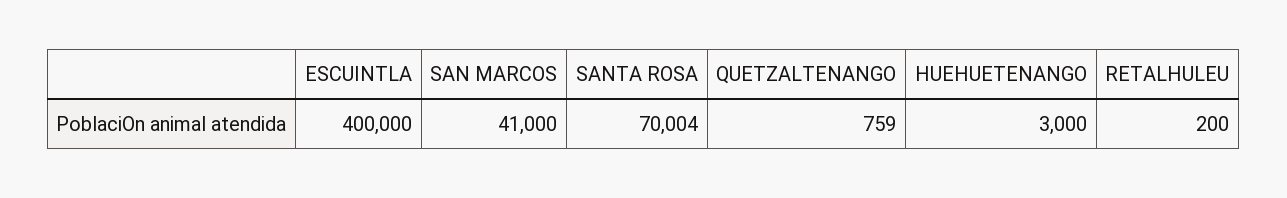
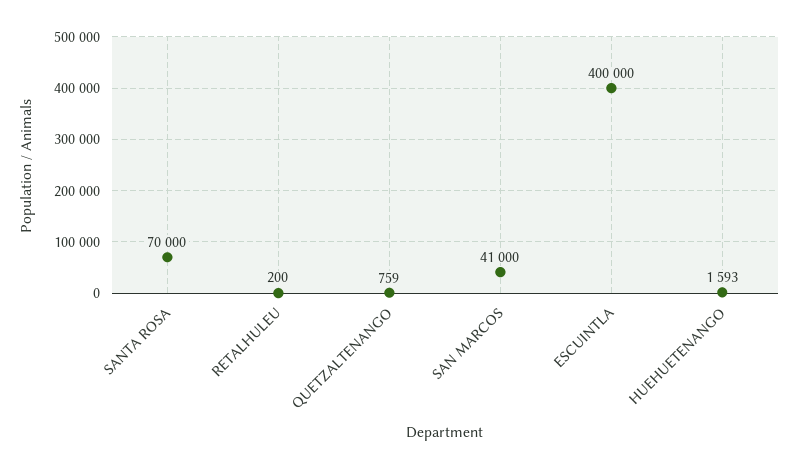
SANTA ROSA: 70004 -> 70000
HUEHUETENANGO: 3000 -> 1593

